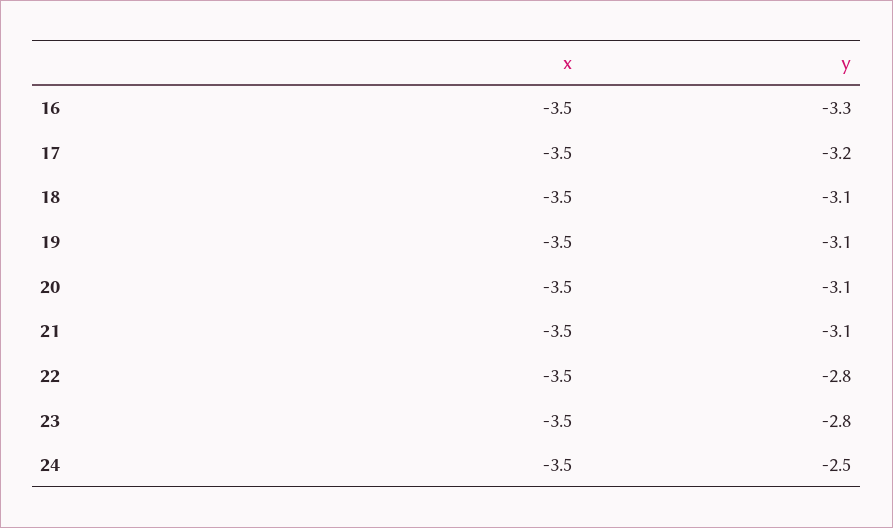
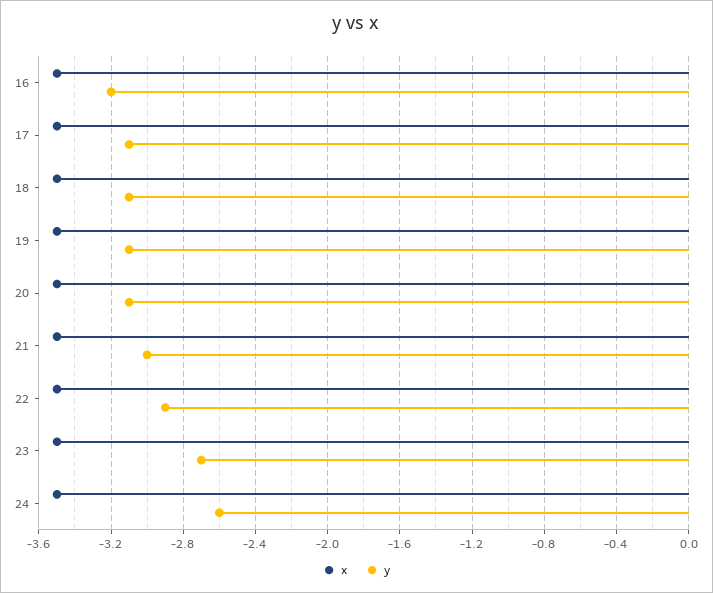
y, 16: -3.3 -> -3.2
y, 17: -3.2 -> -3.1
y, 21: -3.1 -> -3
y, 22: -2.8 -> -2.9
y, 23: -2.8 -> -2.7
y, 24: -2.5 -> -2.6

